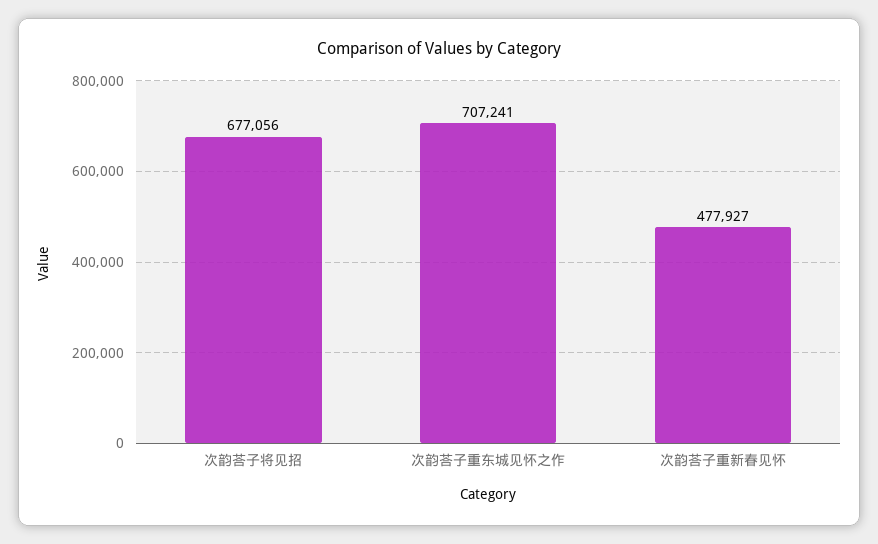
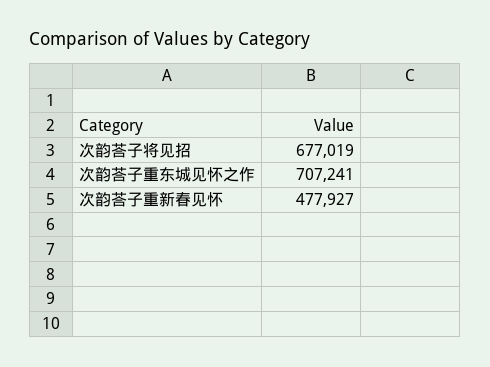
次韵荅子将见招: 677056 -> 677019

